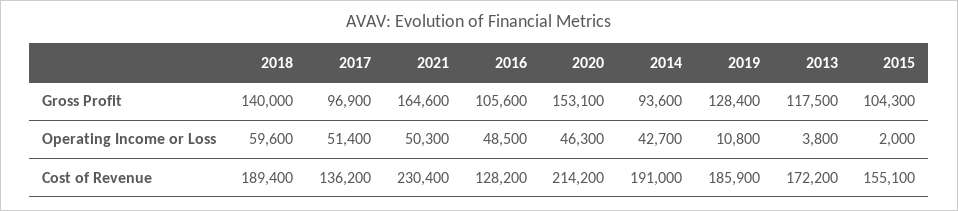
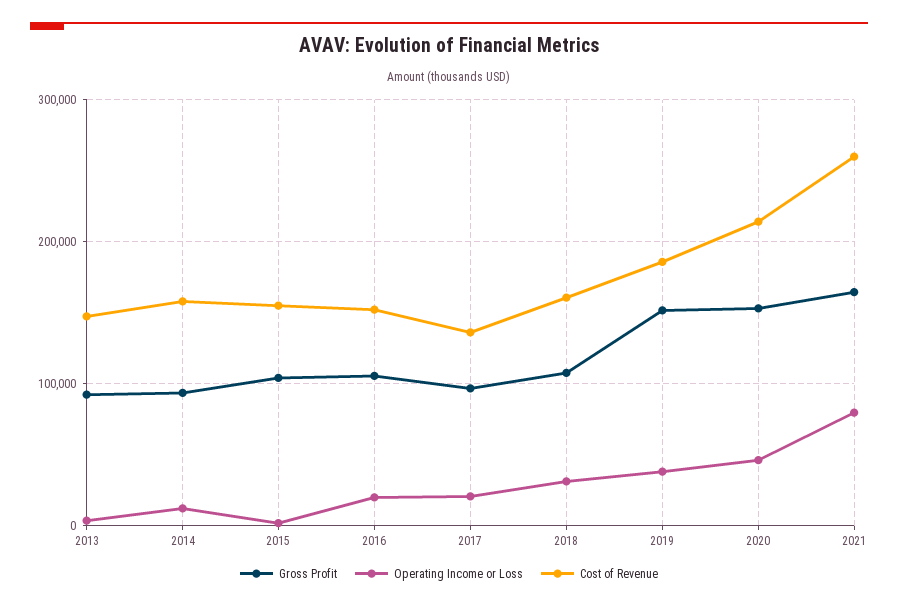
Gross Profit, 2018: 140000 -> 110000
Gross Profit, 2019: 128400 -> 150000
Gross Profit, 2013: 117500 -> 90000
Operating Income or Loss, 2018: 59600 -> 30000
Operating Income or Loss, 2017: 51400 -> 20000
Operating Income or Loss, 2021: 50300 -> 80000
Operating Income or Loss, 2016: 48500 -> 20000
Operating Income or Loss, 2014: 42700 -> 10000
Operating Income or Loss, 2019: 10800 -> 40000
Cost of Revenue, 2018: 189400 -> 160000
Cost of Revenue, 2021: 230400 -> 260000
Cost of Revenue, 2016: 128200 -> 150000
Cost of Revenue, 2014: 191000 -> 160000
Cost of Revenue, 2013: 172200 -> 150000

